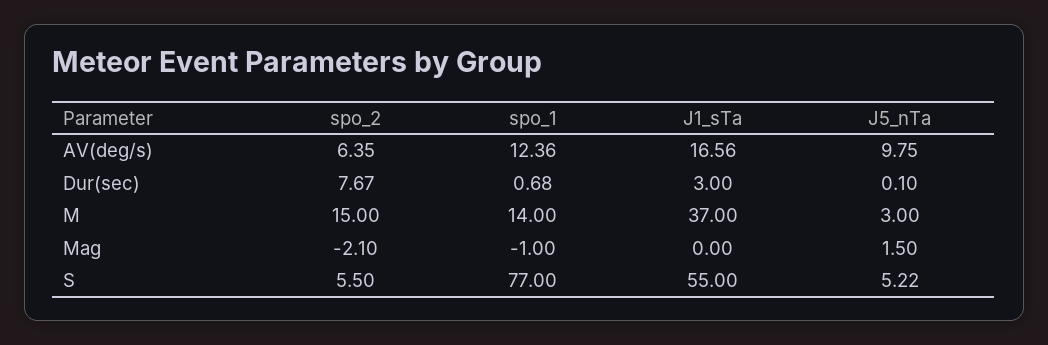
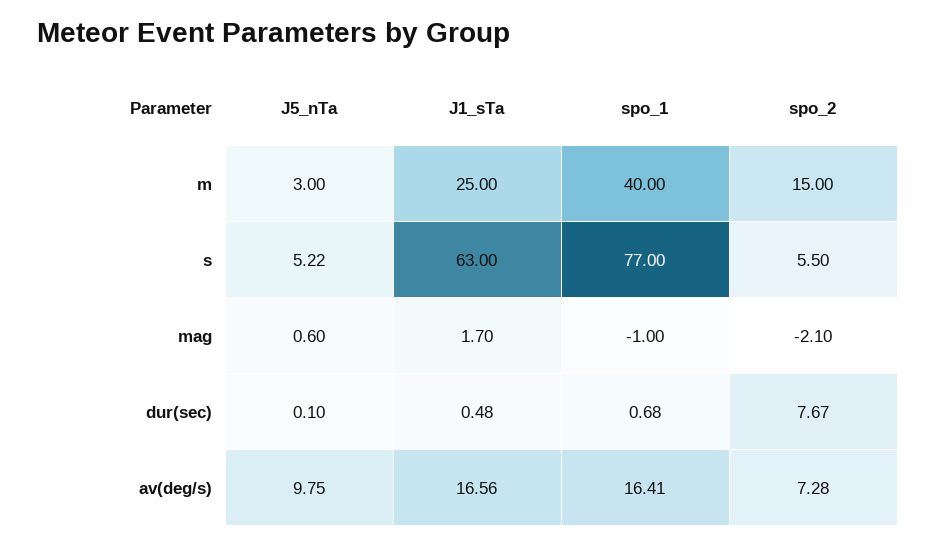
spo_2, AV(deg/s): 6.35 -> 7.28
spo_1, AV(deg/s): 12.36 -> 16.41
J1_sTa, Dur(sec): 3 -> 0.48
spo_1, M: 14 -> 40
J1_sTa, M: 37 -> 25
J1_sTa, Mag: 0 -> 1.7
J5_nTa, Mag: 1.5 -> 0.6
J1_sTa, S: 55 -> 63

